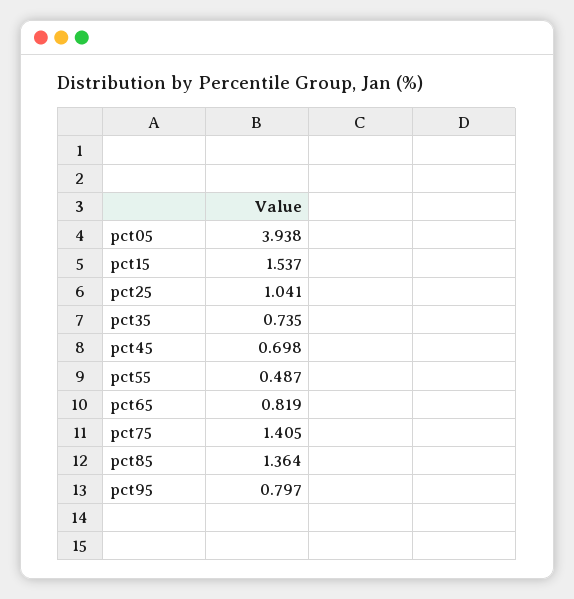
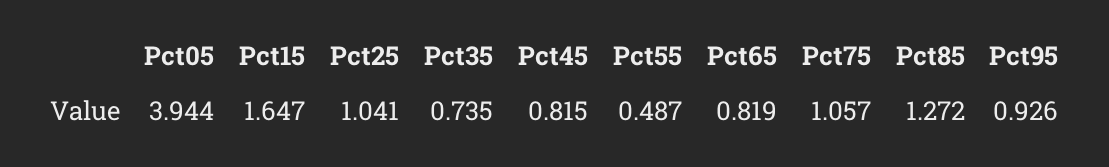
pct05: 3.938 -> 3.944
pct15: 1.537 -> 1.647
pct45: 0.698 -> 0.815
pct75: 1.405 -> 1.057
pct85: 1.364 -> 1.272
pct95: 0.797 -> 0.926

